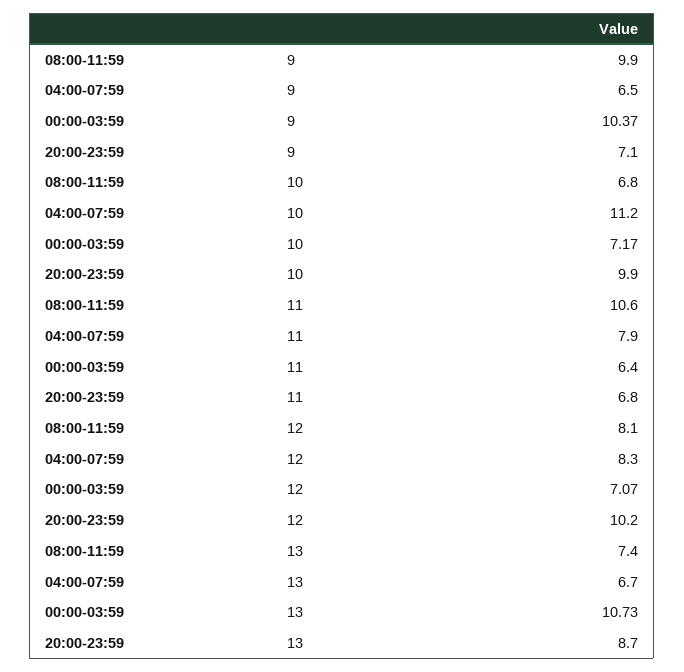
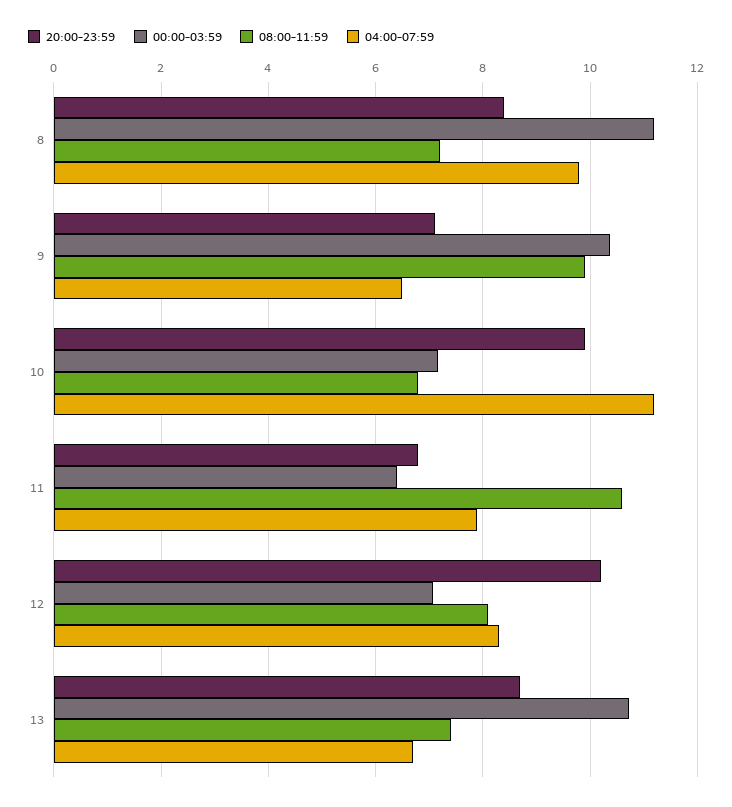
20:00-23:59, 8: none -> 8.4
00:00-03:59, 8: none -> 11.2
08:00-11:59, 8: none -> 7.2
04:00-07:59, 8: none -> 9.8

